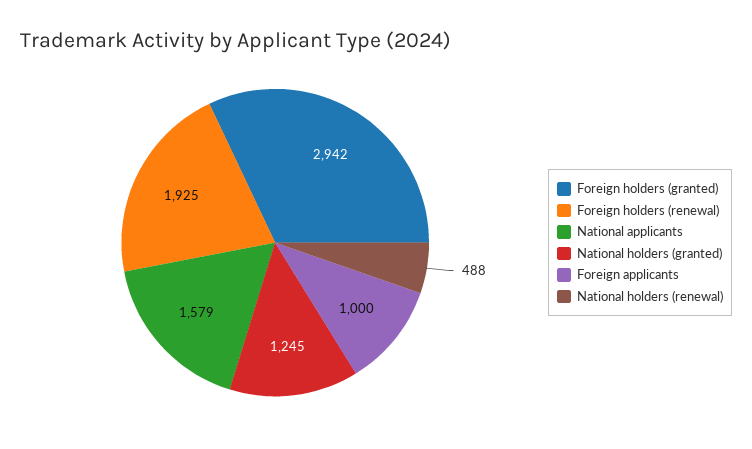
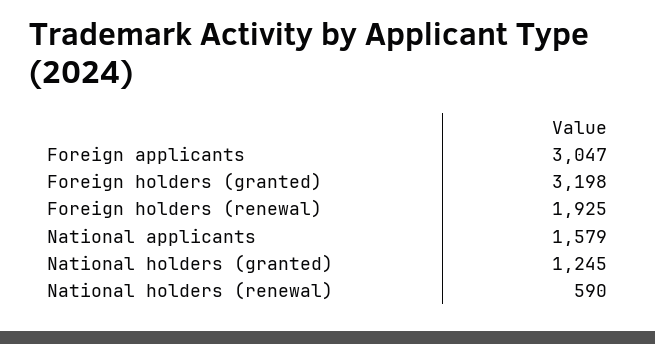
Foreign holders (granted): 2942 -> 3198
Foreign applicants: 1000 -> 3047
National holders (renewal): 488 -> 590

